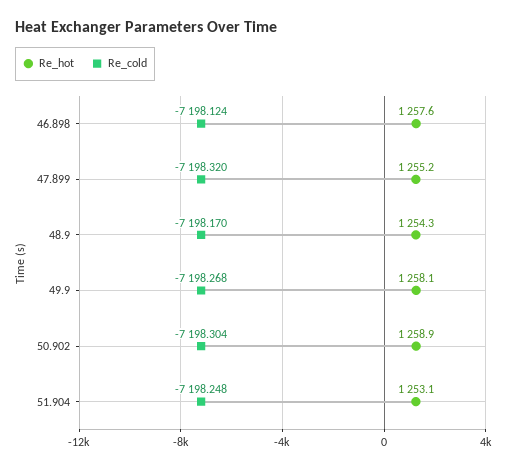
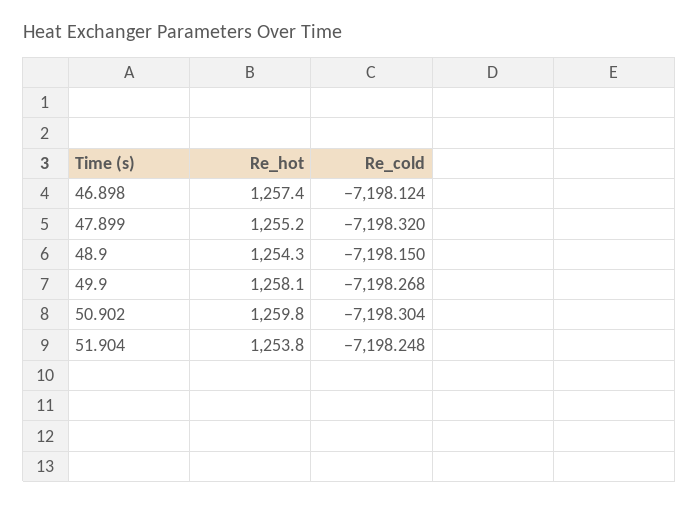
Re_hot, 46.898: 1257.6 -> 1257.4
Re_cold, 48.9: -7198.17 -> -7198.15
Re_hot, 50.902: 1258.9 -> 1259.8
Re_hot, 51.904: 1253.1 -> 1253.8

